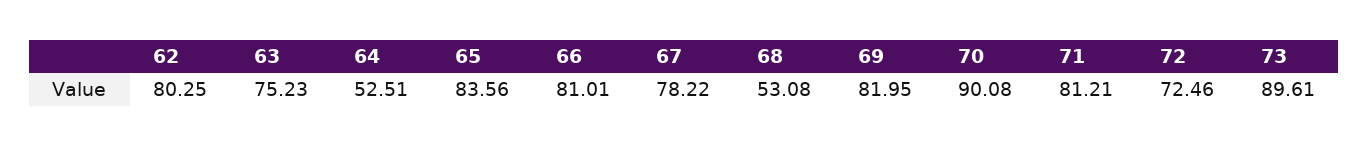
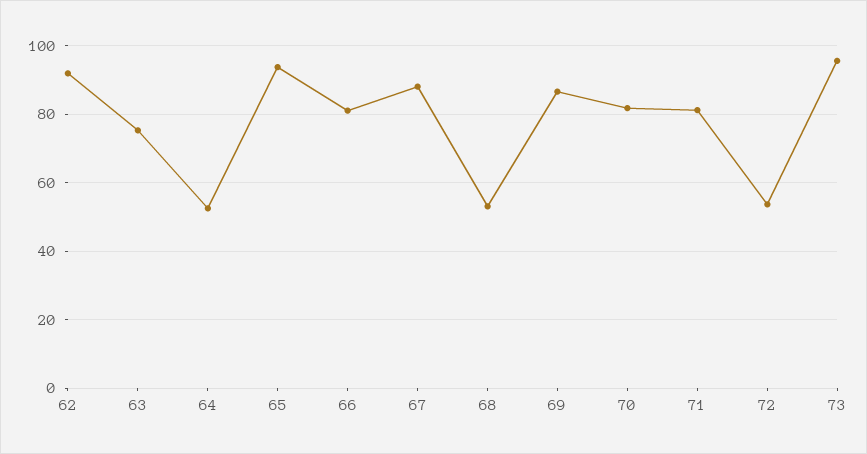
62: 80.25 -> 92
65: 83.56 -> 94
67: 78.22 -> 88
69: 81.95 -> 86
70: 90.08 -> 82
72: 72.46 -> 54
73: 89.61 -> 96

